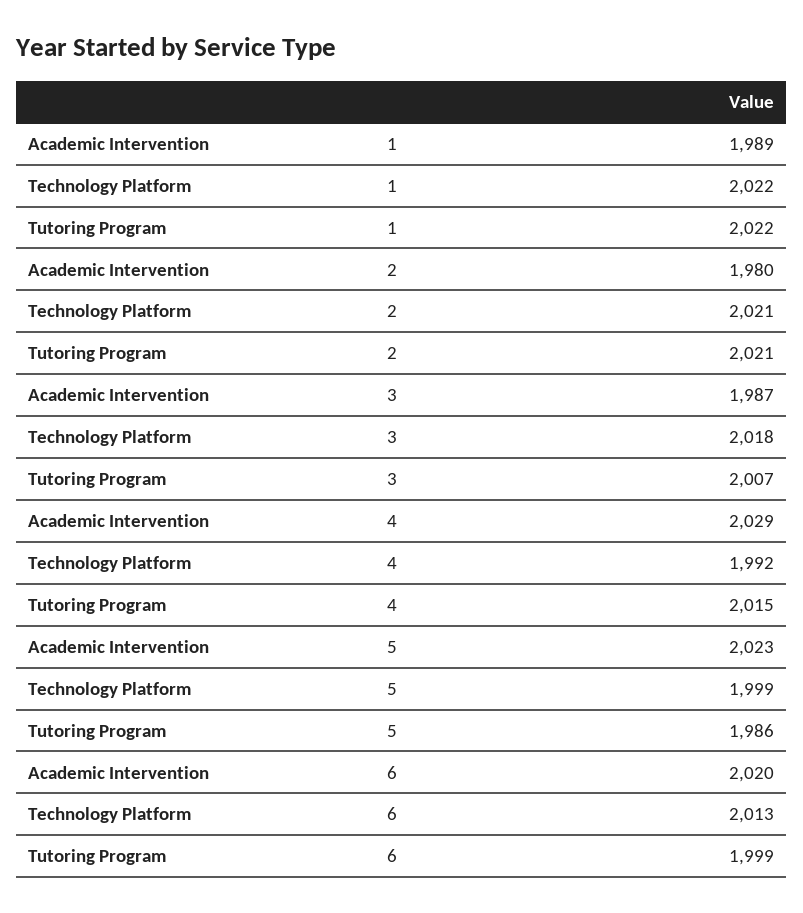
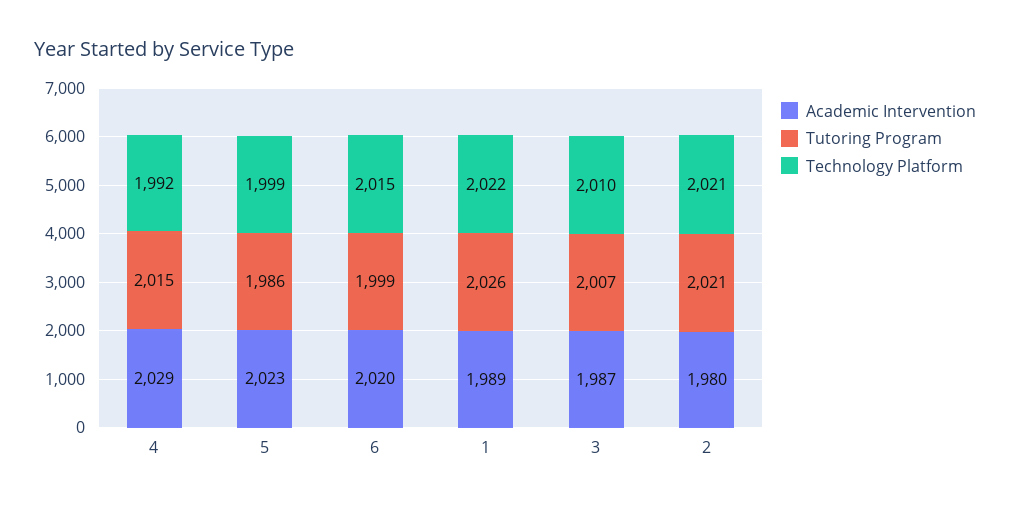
Tutoring Program, 1: 2022 -> 2026
Technology Platform, 3: 2018 -> 2010
Technology Platform, 6: 2013 -> 2015

